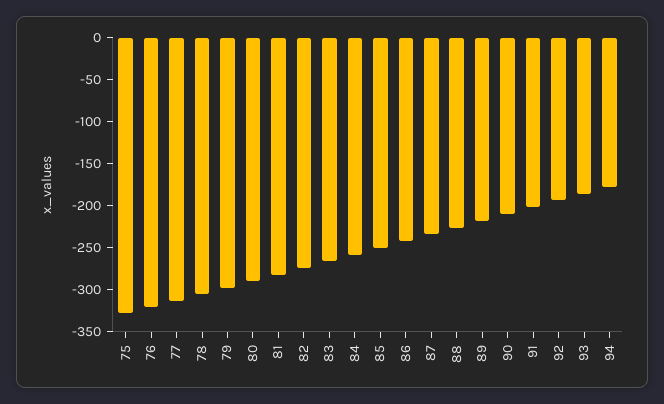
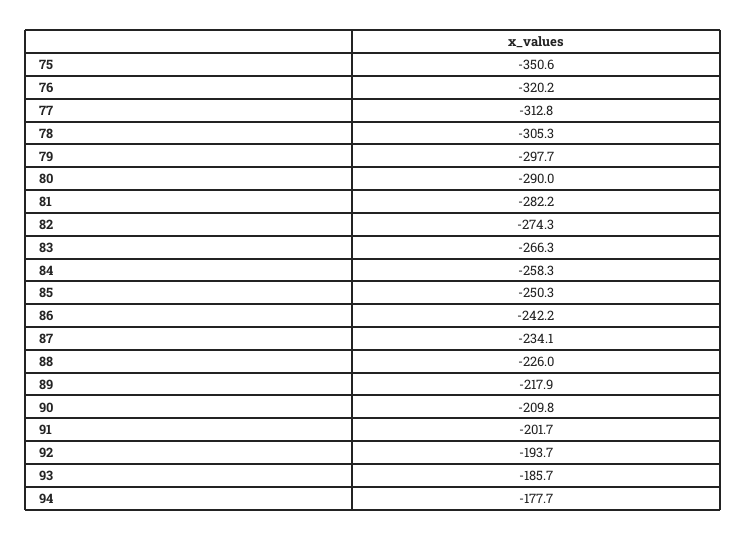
75: -330 -> -350.6

